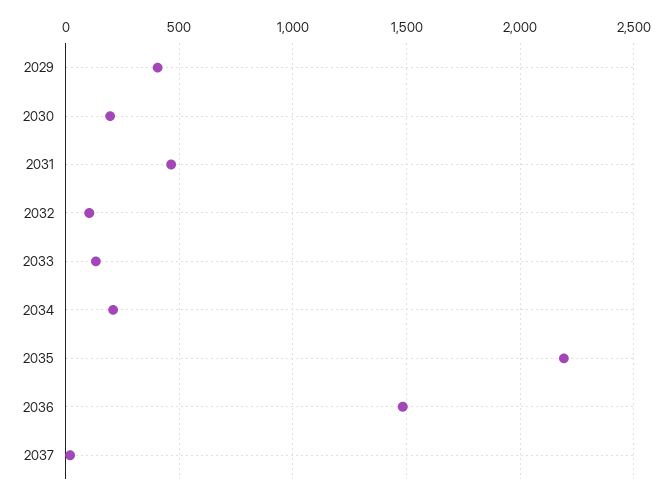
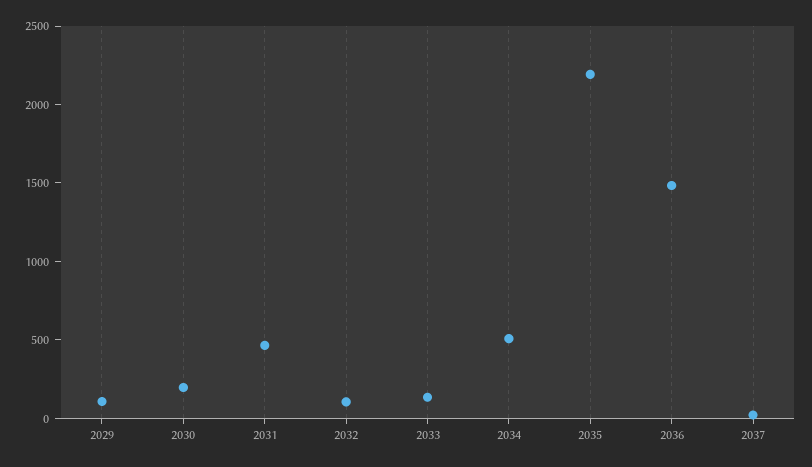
2029: 400 -> 100
2034: 200 -> 500

